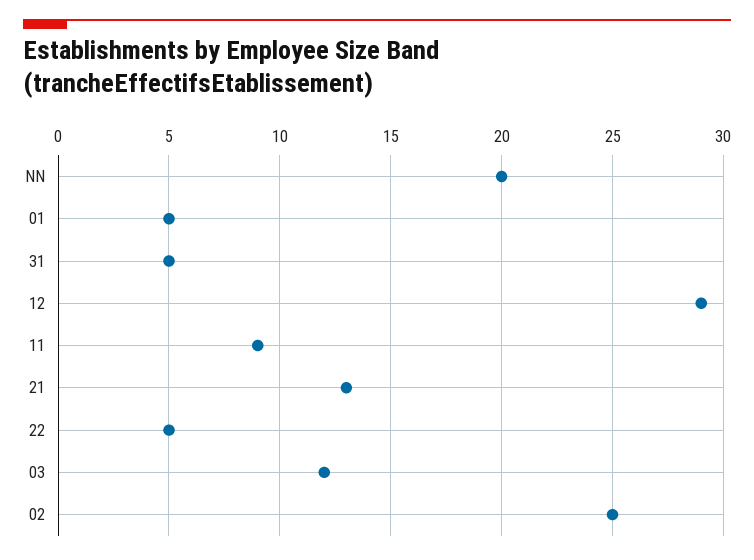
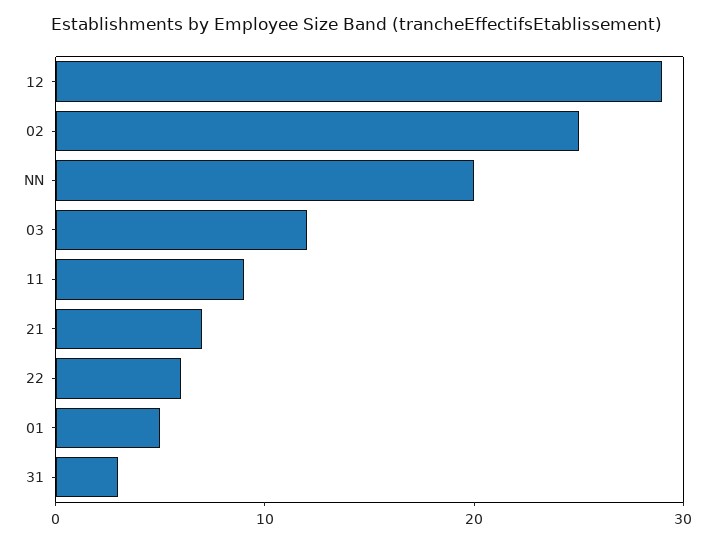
31: 5 -> 3
21: 13 -> 7
22: 5 -> 6

